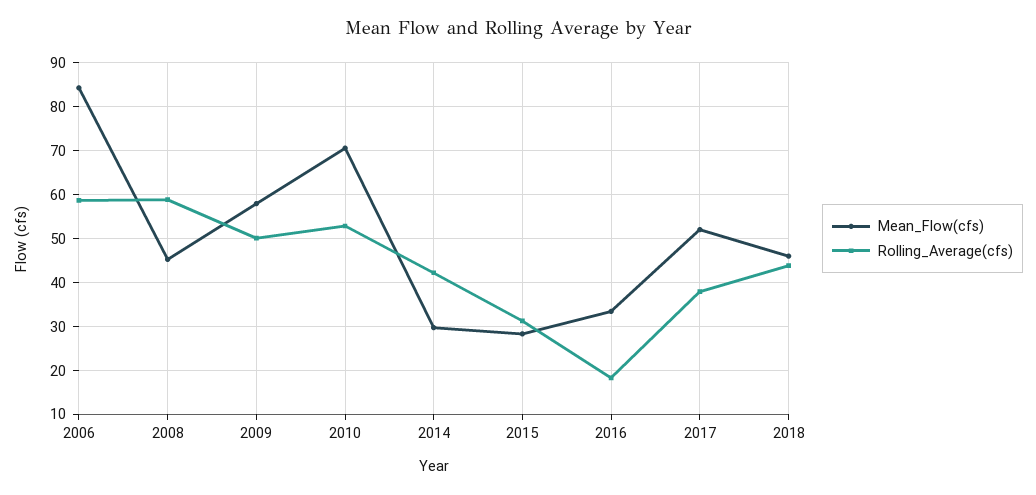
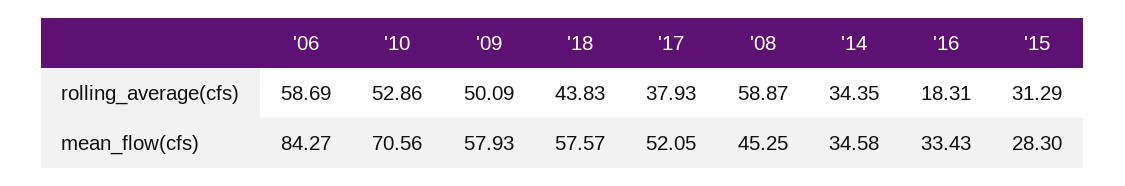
Mean_Flow(cfs), 2014: 30 -> 34.58
Rolling_Average(cfs), 2014: 42 -> 34.35
Mean_Flow(cfs), 2018: 46 -> 57.57

